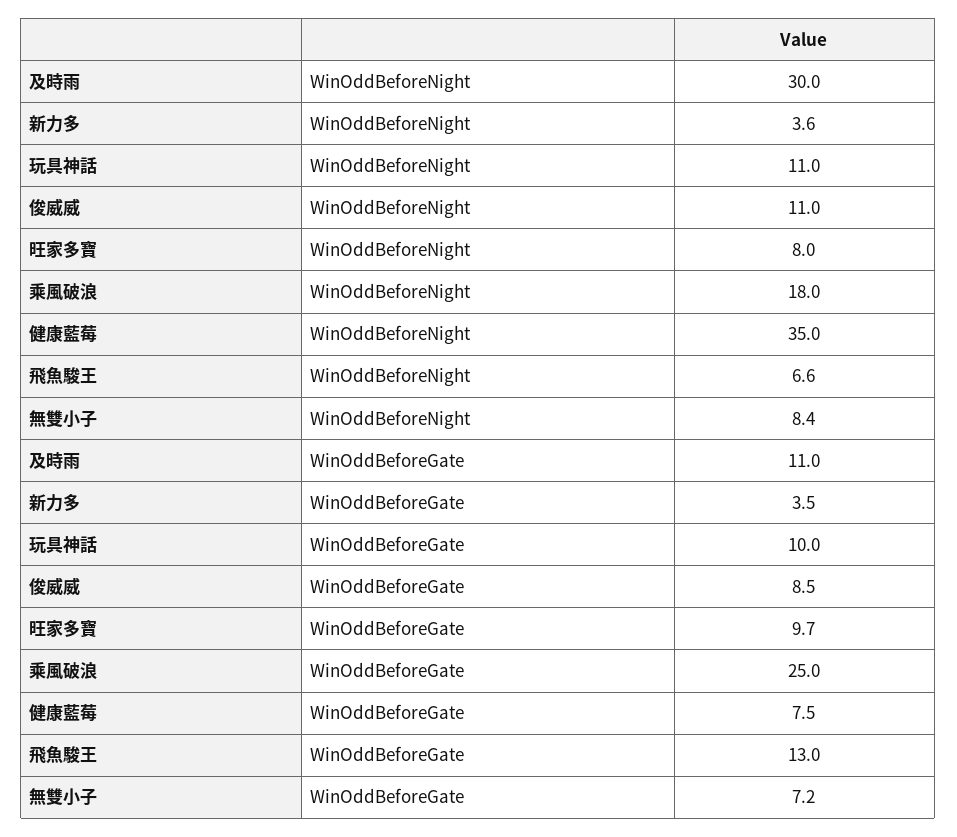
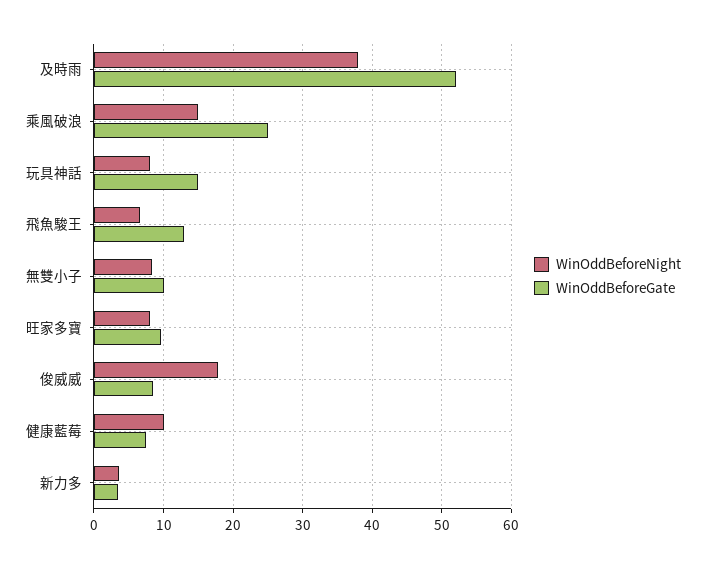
WinOddBeforeNight, 及時雨: 30 -> 38
WinOddBeforeNight, 玩具神話: 11 -> 8
WinOddBeforeNight, 俊威威: 11 -> 18
WinOddBeforeNight, 乘風破浪: 18 -> 15
WinOddBeforeNight, 健康藍莓: 35 -> 10
WinOddBeforeGate, 及時雨: 11 -> 52
WinOddBeforeGate, 玩具神話: 10 -> 15
WinOddBeforeGate, 無雙小子: 7.2 -> 10

